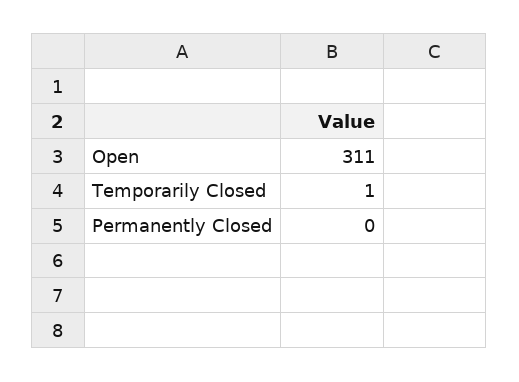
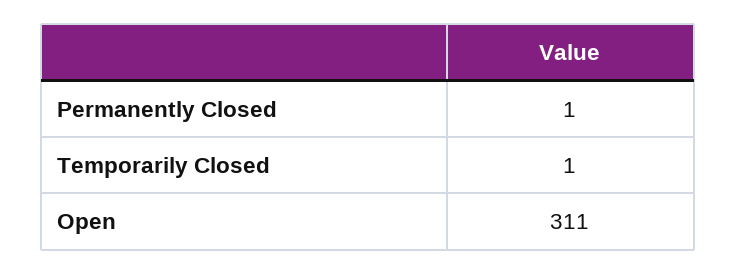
Permanently Closed: 0 -> 1

